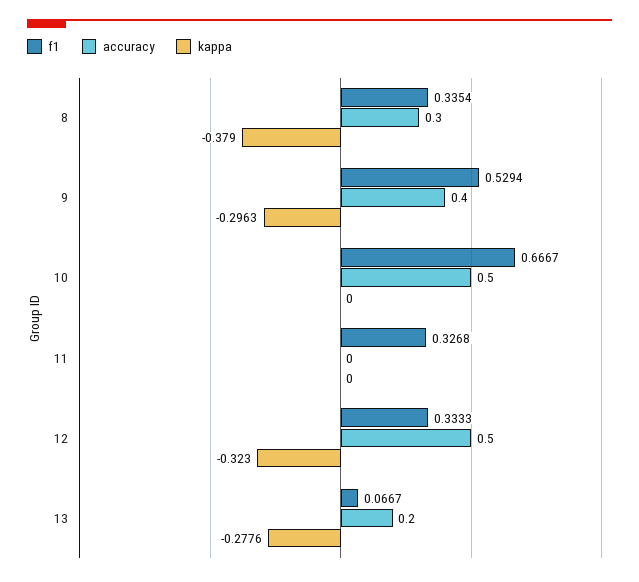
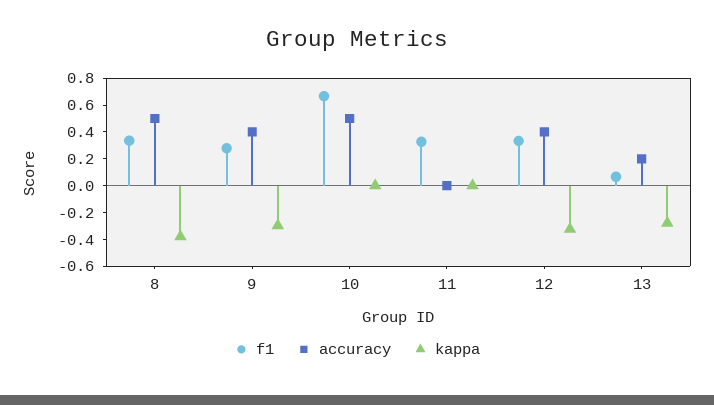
accuracy, 8: 0.3 -> 0.5
f1, 9: 0.5294 -> 0.3
accuracy, 12: 0.5 -> 0.4

